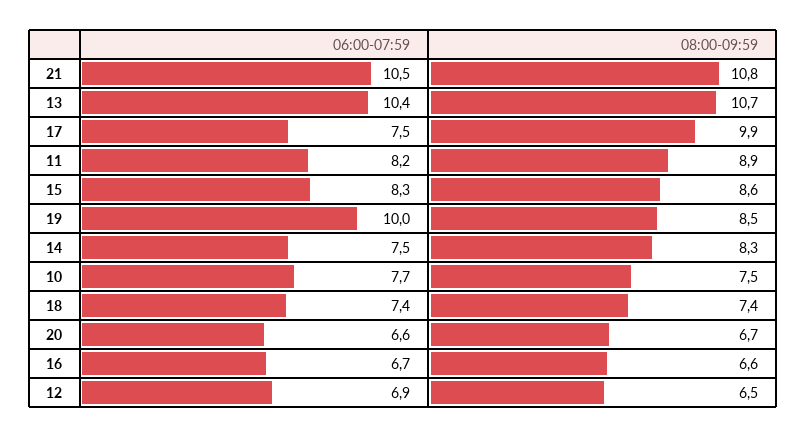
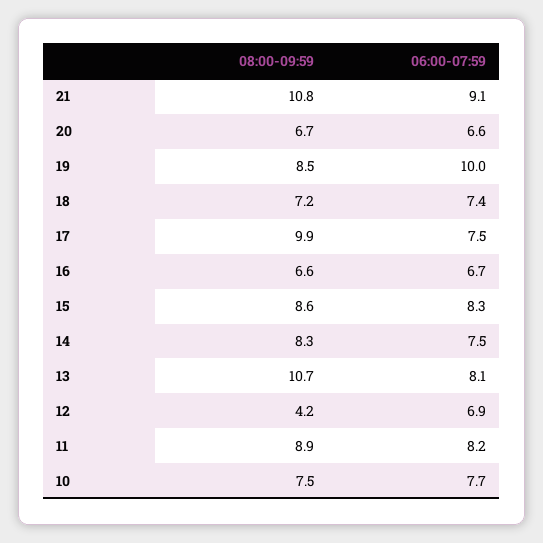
06:00-07:59, 21: 10.5 -> 9.1
06:00-07:59, 13: 10.4 -> 8.1
08:00-09:59, 18: 7.4 -> 7.2
08:00-09:59, 12: 6.5 -> 4.2

